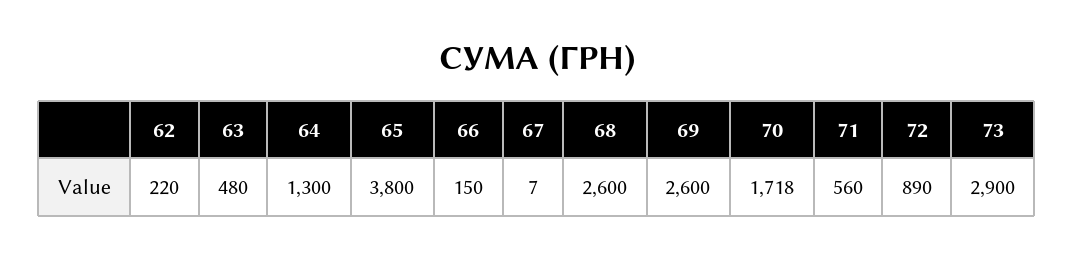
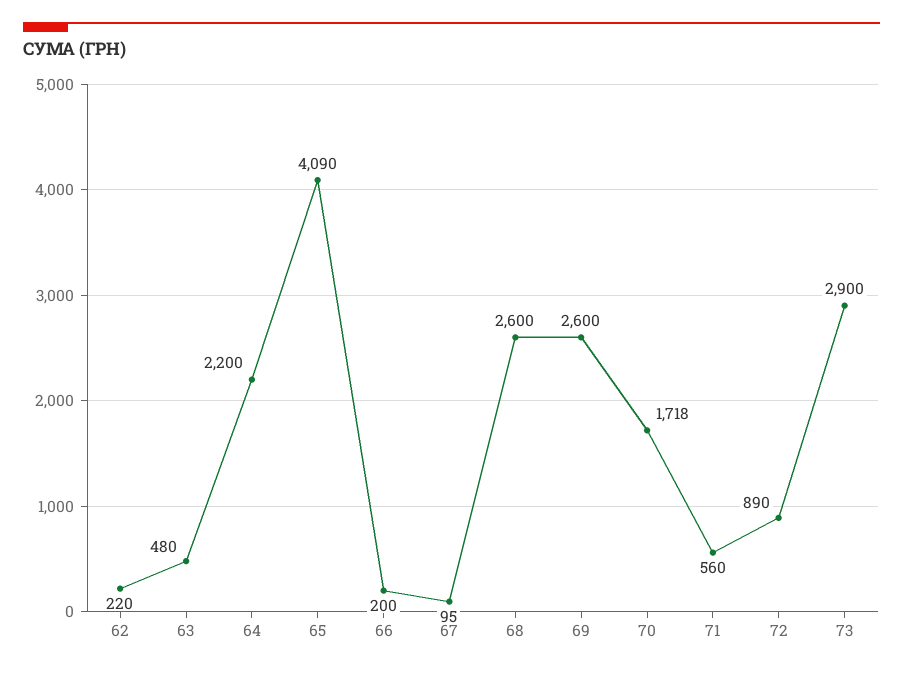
64: 1300 -> 2200
65: 3800 -> 4090
66: 150 -> 200
67: 7 -> 95

